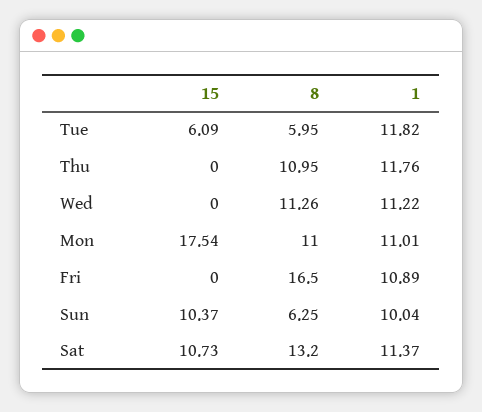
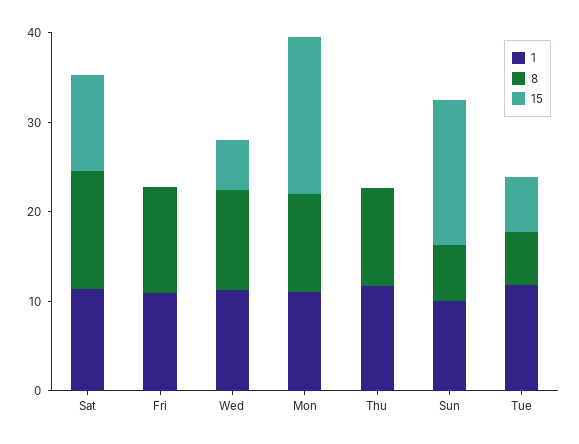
15, Wed: 0 -> 6
8, Fri: 16.5 -> 12
15, Sun: 10.37 -> 16

